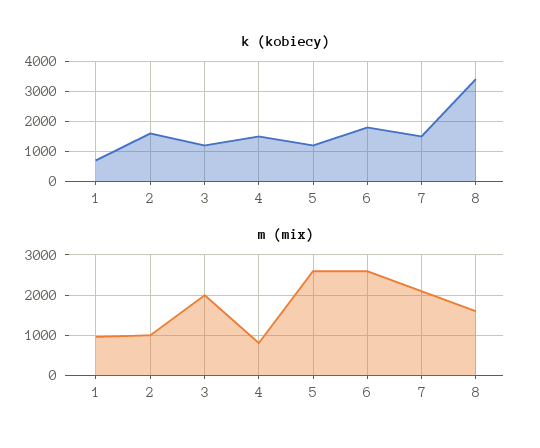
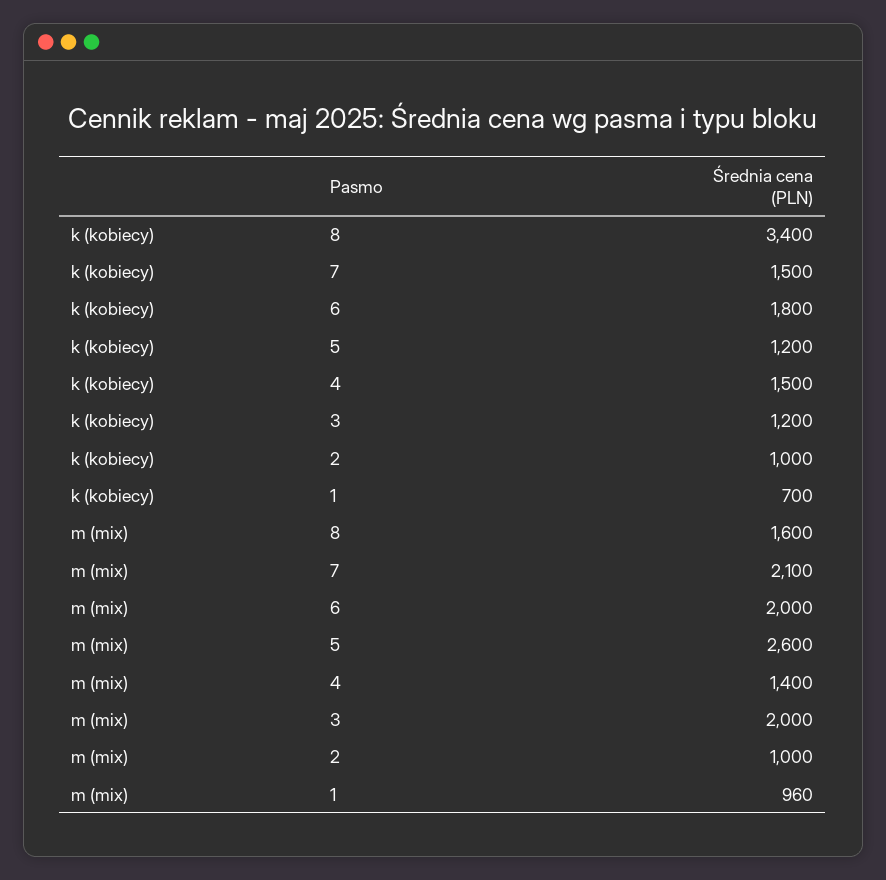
k (kobiecy), 2: 1600 -> 1000
m (mix), 4: 800 -> 1400
m (mix), 6: 2600 -> 2000

